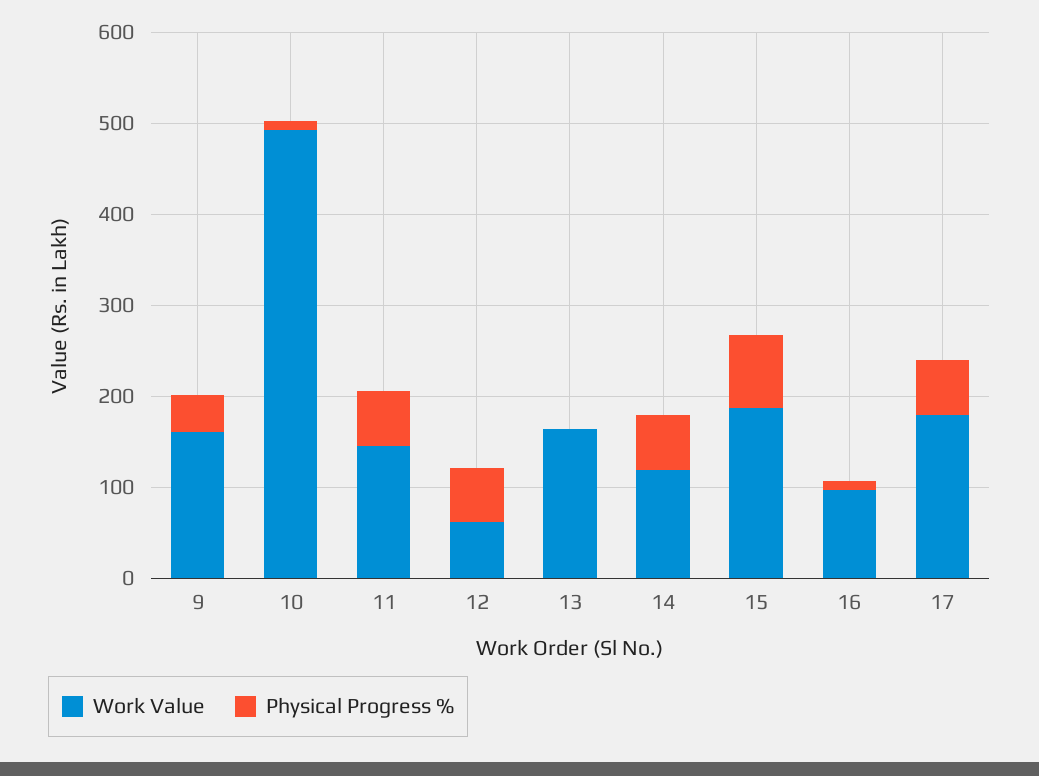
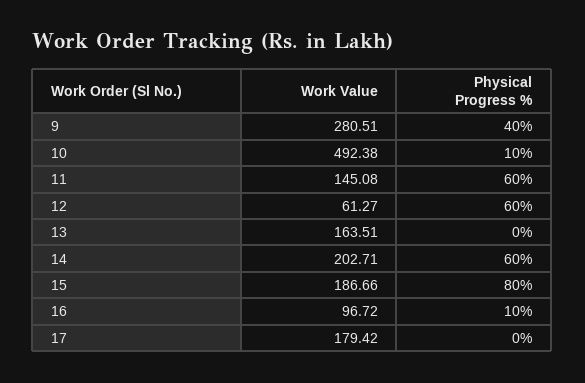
Work Value, 9: 160 -> 280.51
Work Value, 14: 120 -> 202.71
Physical Progress %, 17: 60 -> 0

